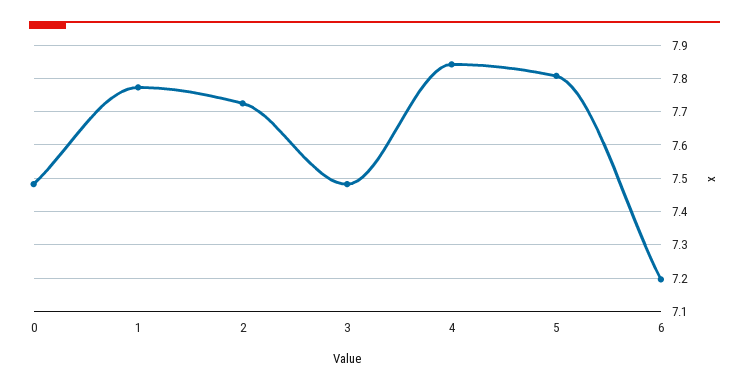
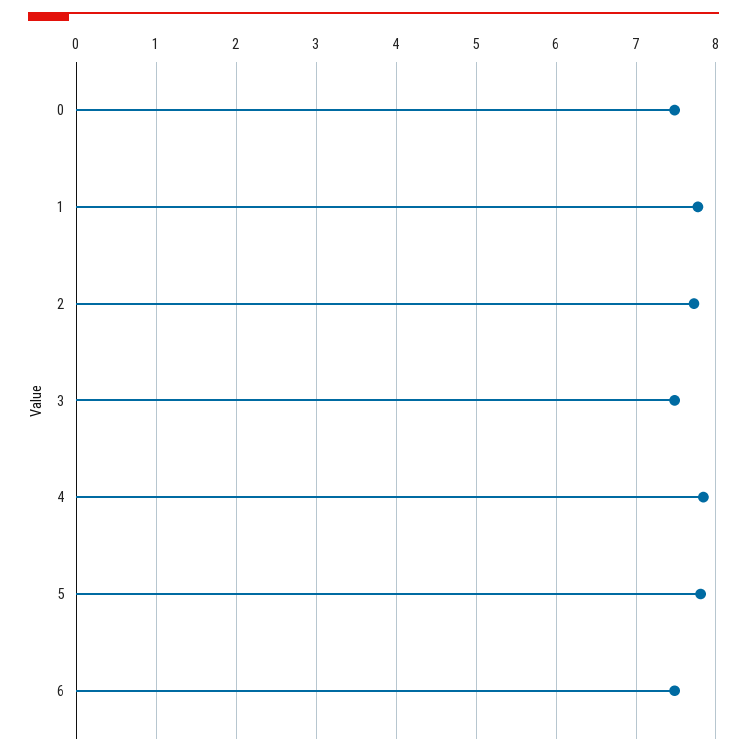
6: 7.2 -> 7.5

